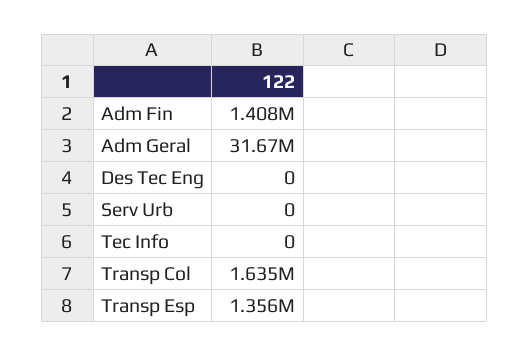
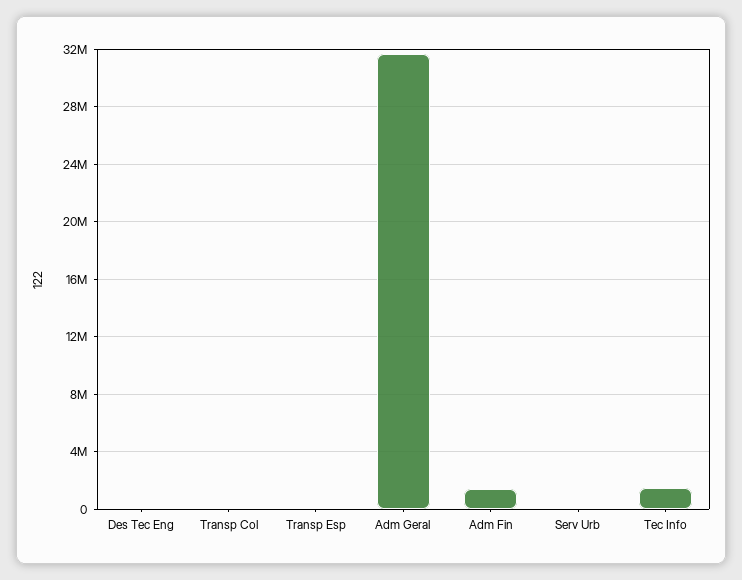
Tec Info: 0 -> 1500000
Transp Col: 1635000 -> 0
Transp Esp: 1356000 -> 0

